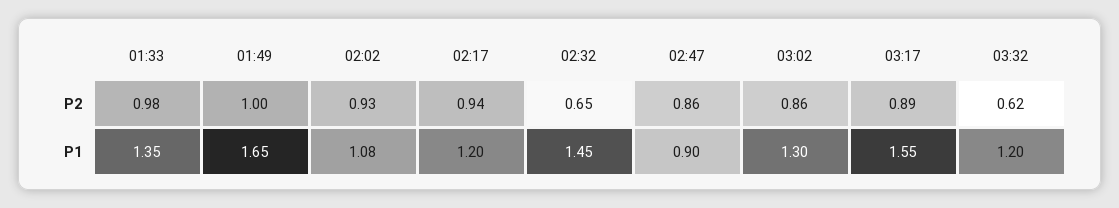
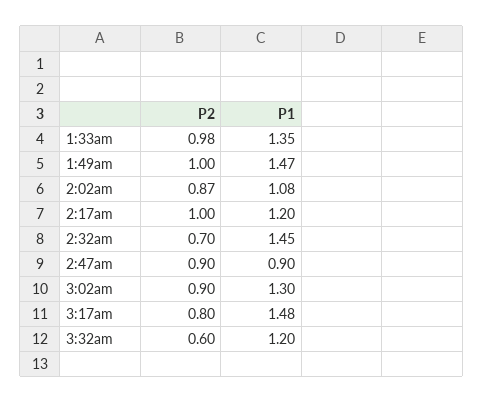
02:02, P2: 0.93 -> 0.87
02:17, P2: 0.94 -> 1
02:32, P2: 0.65 -> 0.7
02:47, P2: 0.86 -> 0.9
03:02, P2: 0.86 -> 0.9
03:17, P2: 0.89 -> 0.8
03:32, P2: 0.62 -> 0.6
01:49, P1: 1.65 -> 1.47
03:17, P1: 1.55 -> 1.48

